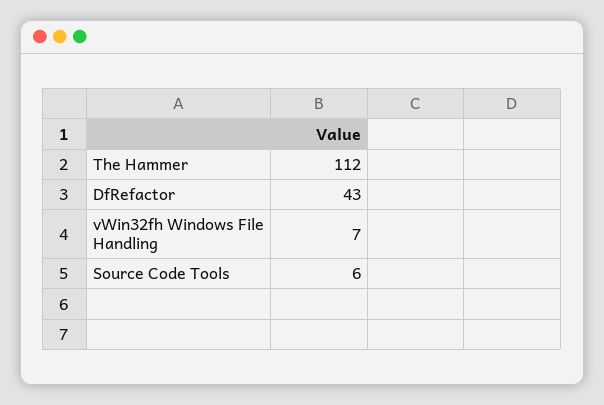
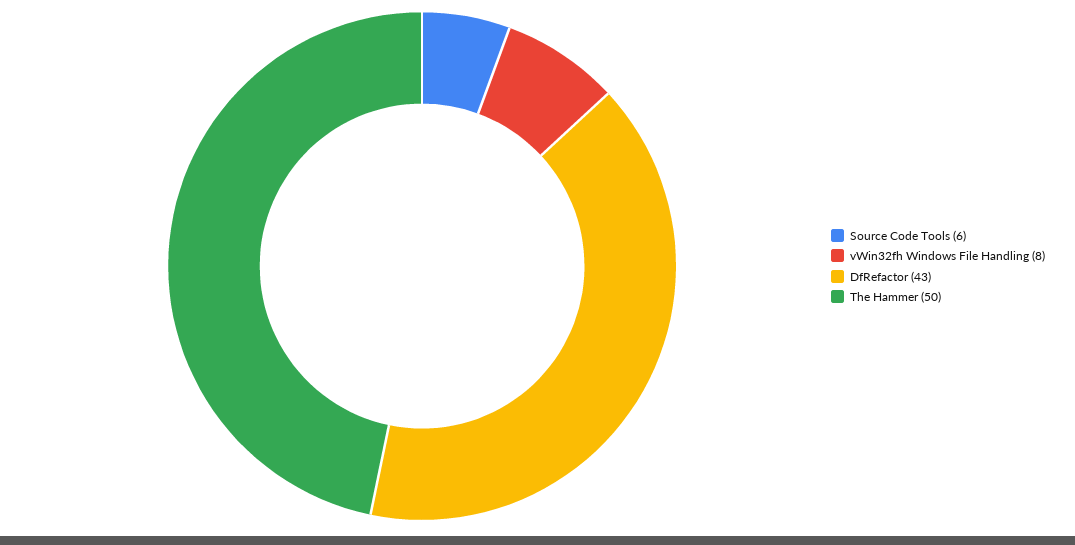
The Hammer: 112 -> 50
vWin32fh Windows File Handling: 7 -> 8

